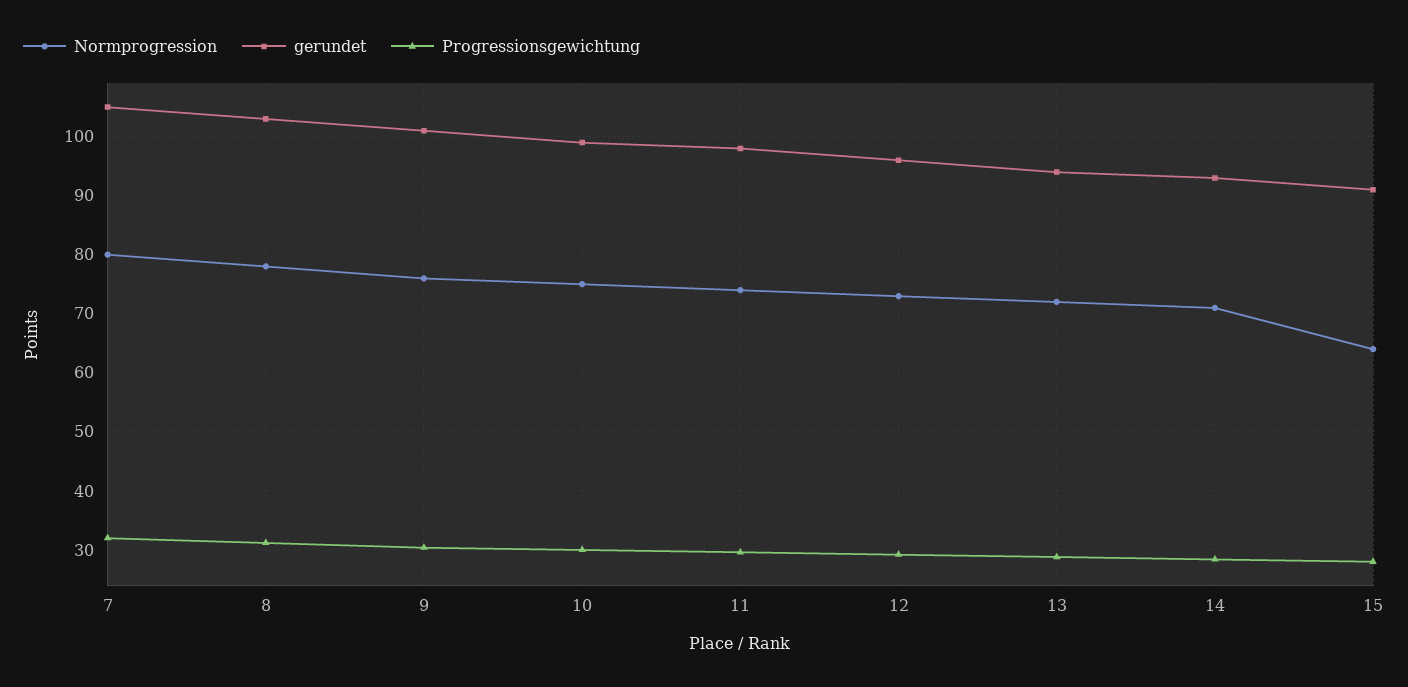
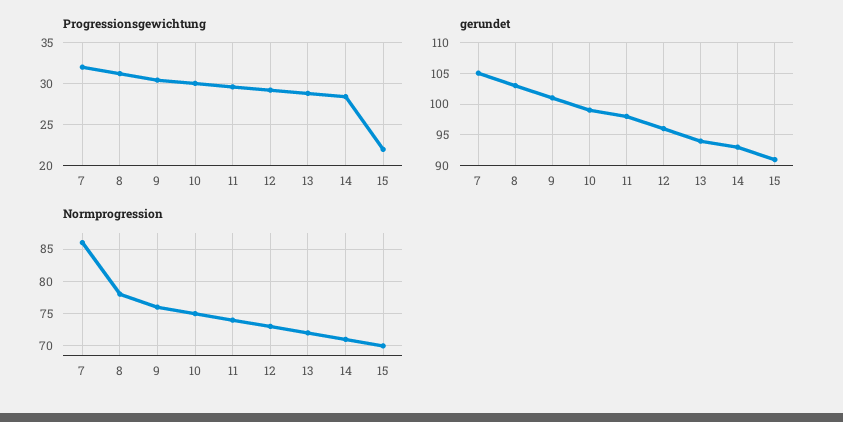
Normprogression, 7: 80 -> 86
Normprogression, 15: 64 -> 70
Progressionsgewichtung, 15: 28 -> 22

